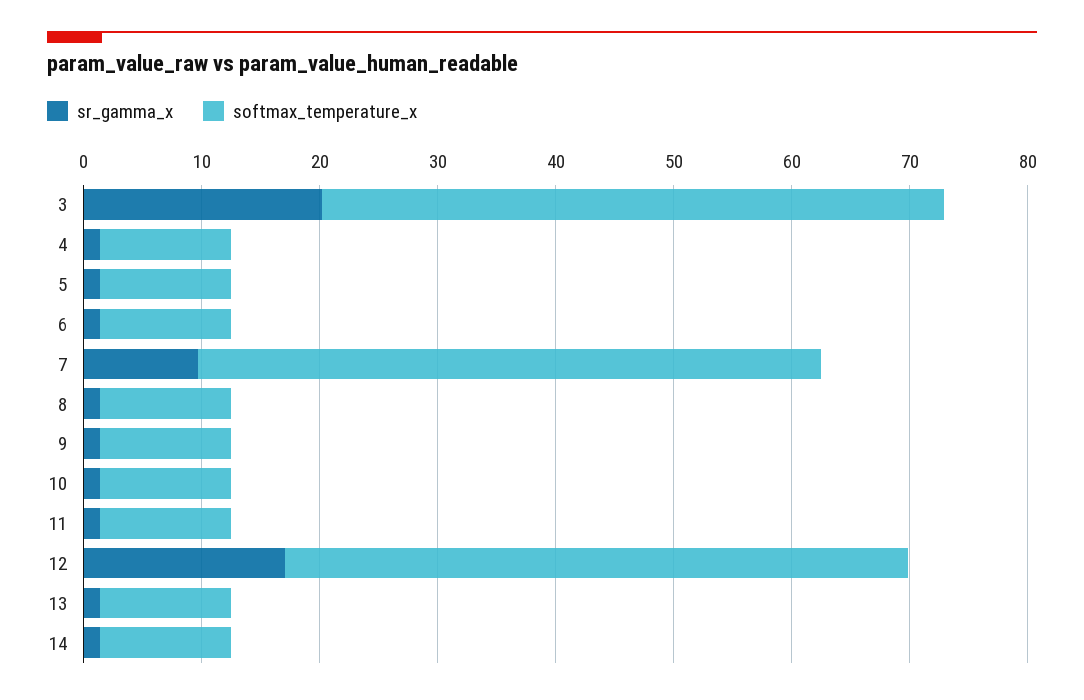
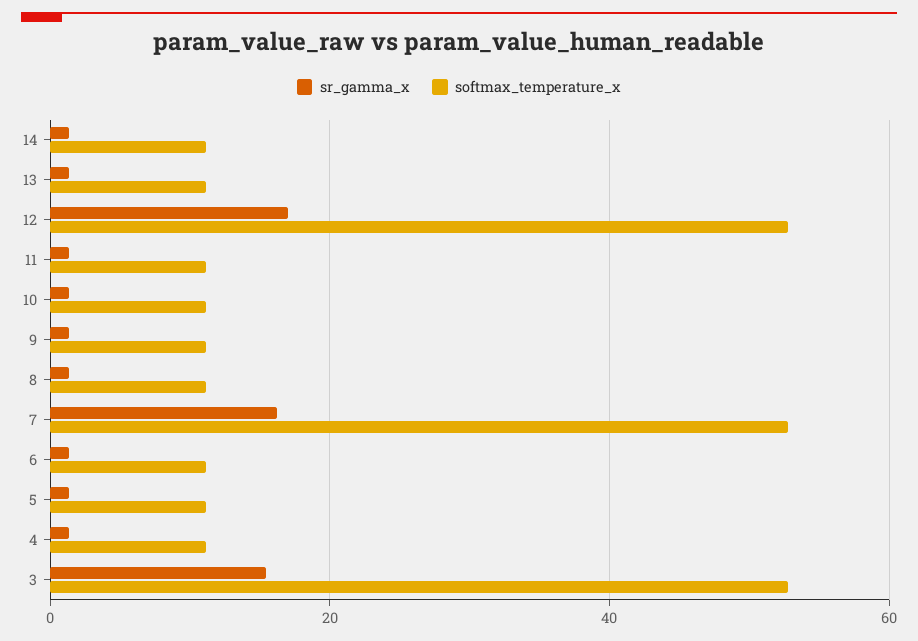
sr_gamma_x, 3: 20 -> 16
sr_gamma_x, 7: 10 -> 16

